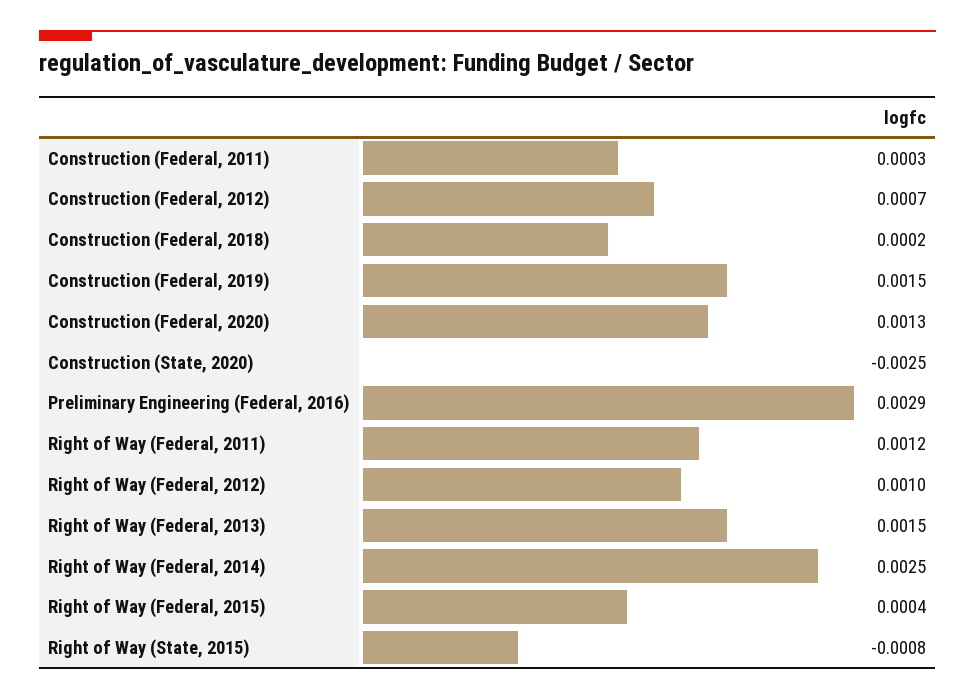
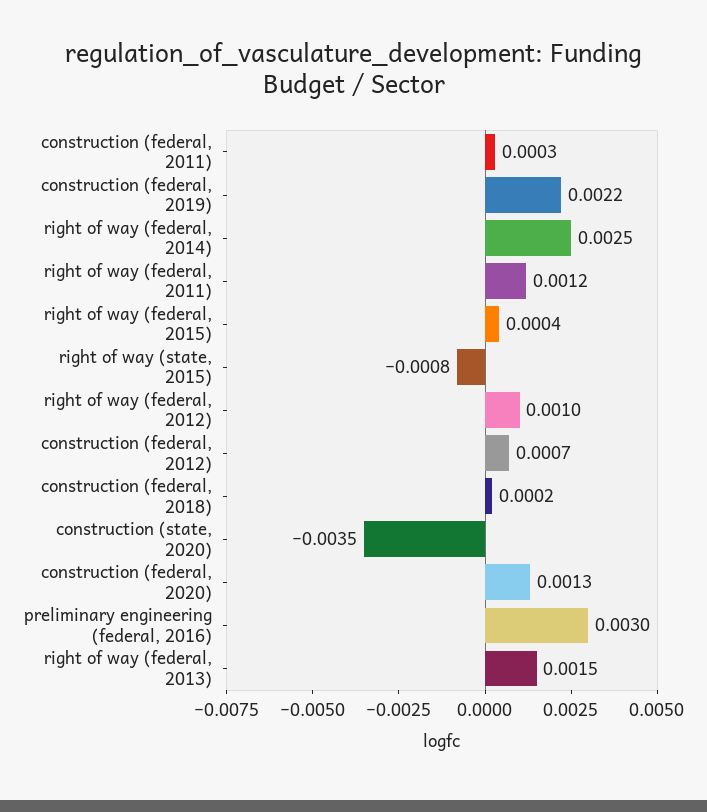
Construction (Federal, 2019): 0.0015 -> 0.0022
Construction (State, 2020): -0.0025 -> -0.0035
Preliminary Engineering (Federal, 2016): 0.0029 -> 0.003

